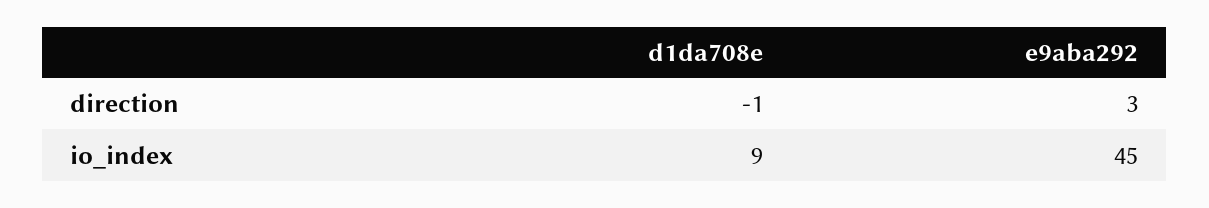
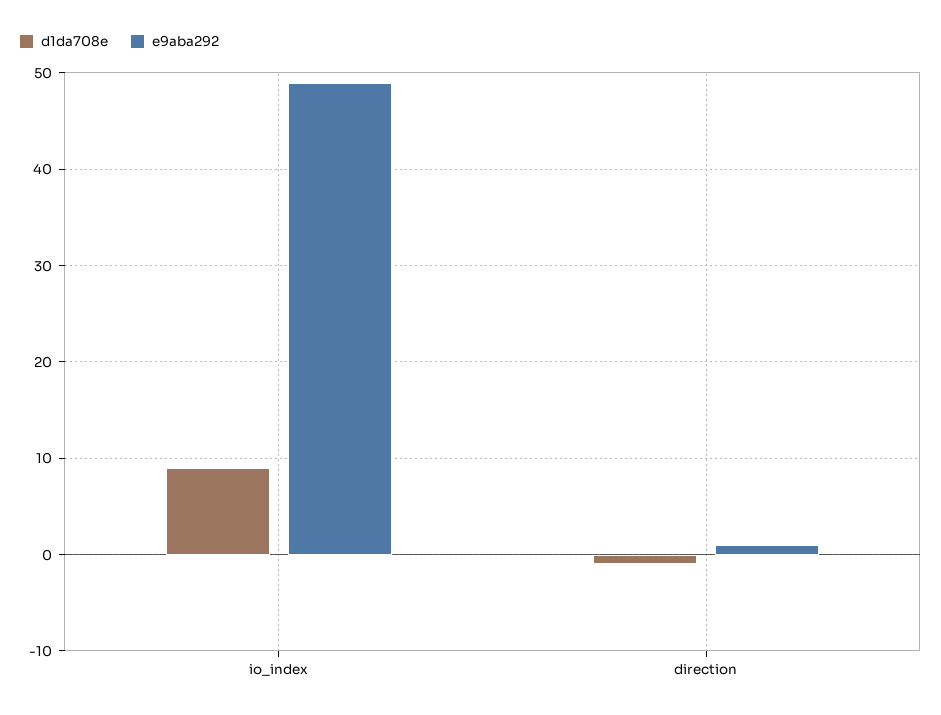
e9aba292, direction: 3 -> 1
e9aba292, io_index: 45 -> 49

